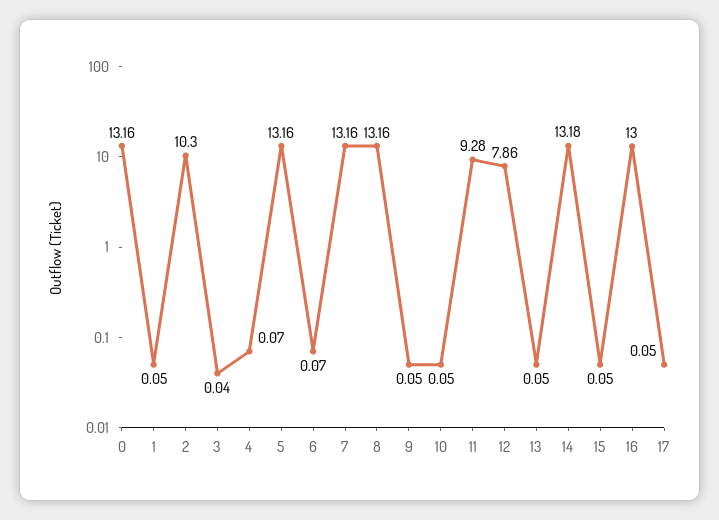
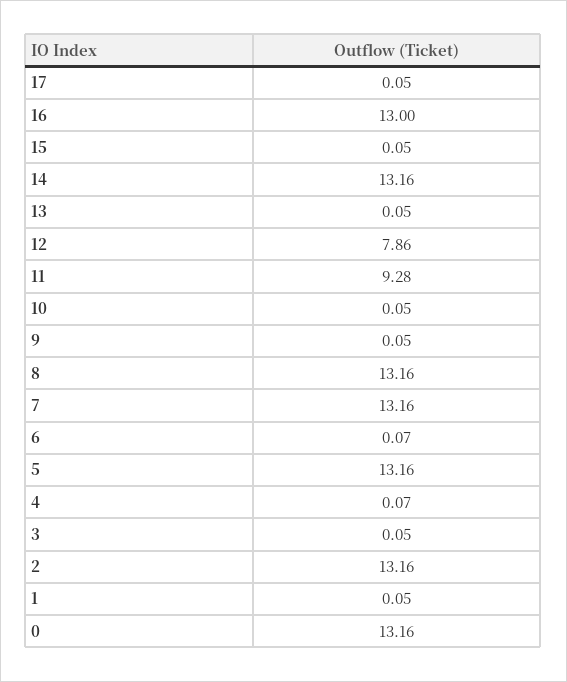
2: 10.3 -> 13.16
3: 0.04 -> 0.05
14: 13.18 -> 13.16

